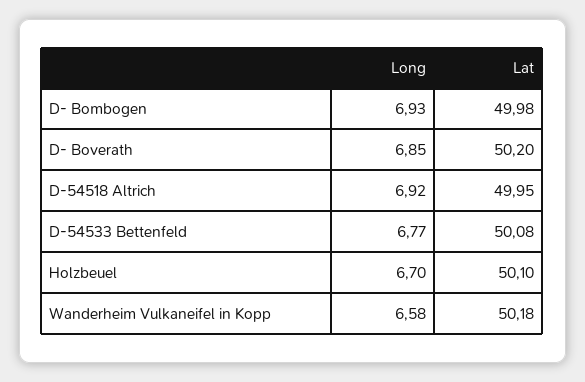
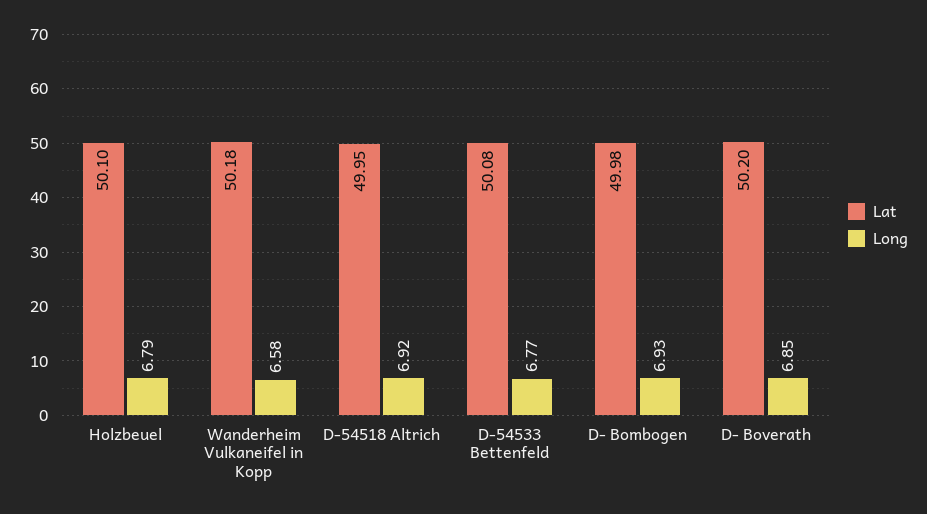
Long, Holzbeuel: 6.7 -> 6.79

